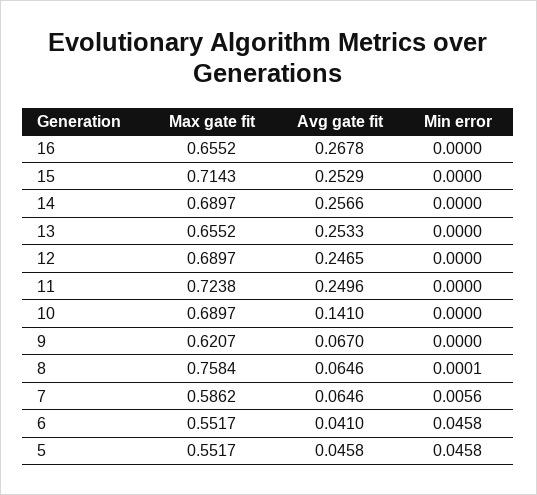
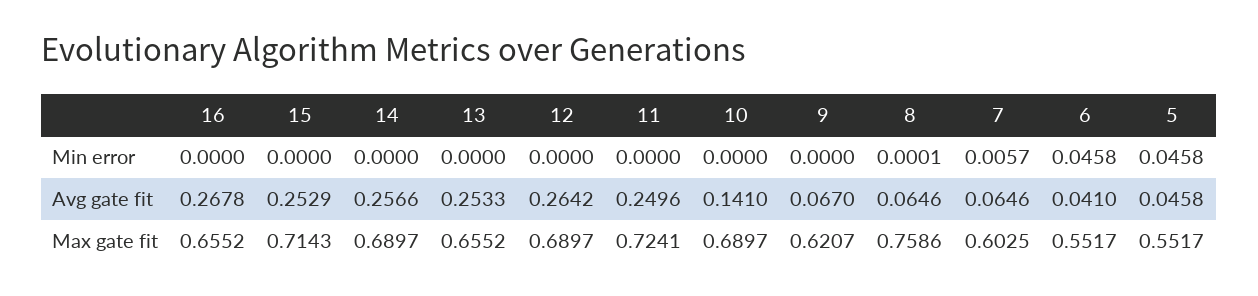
Avg gate fit, 12: 0.2465 -> 0.2642
Max gate fit, 11: 0.7238 -> 0.7241
Max gate fit, 8: 0.7584 -> 0.7586
Max gate fit, 7: 0.5862 -> 0.6025
Min error, 7: 0.0056 -> 0.0057

